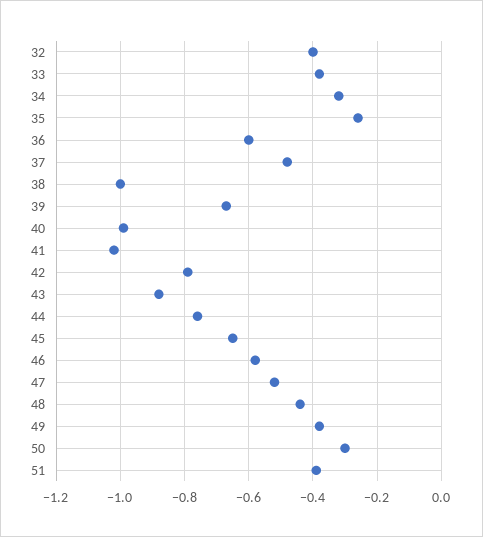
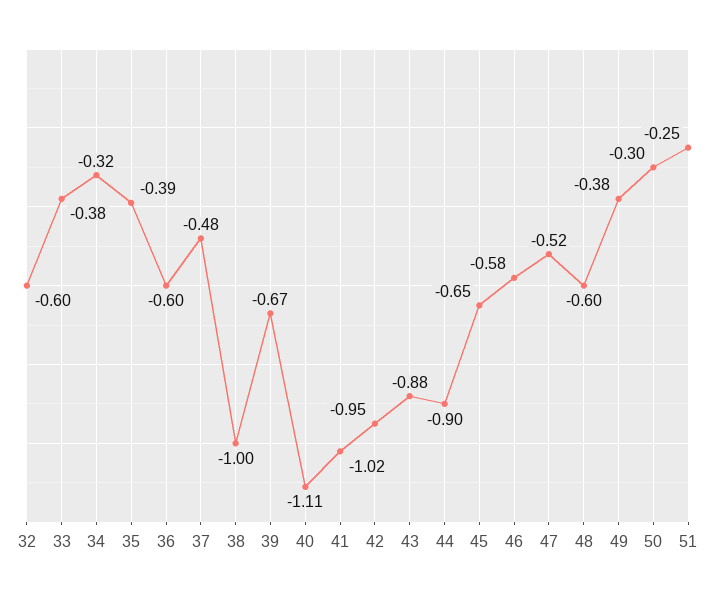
32: -0.4 -> -0.6
35: -0.25 -> -0.39
40: -1 -> -1.11
42: -0.8 -> -0.95
44: -0.75 -> -0.9
48: -0.45 -> -0.6
51: -0.4 -> -0.25

